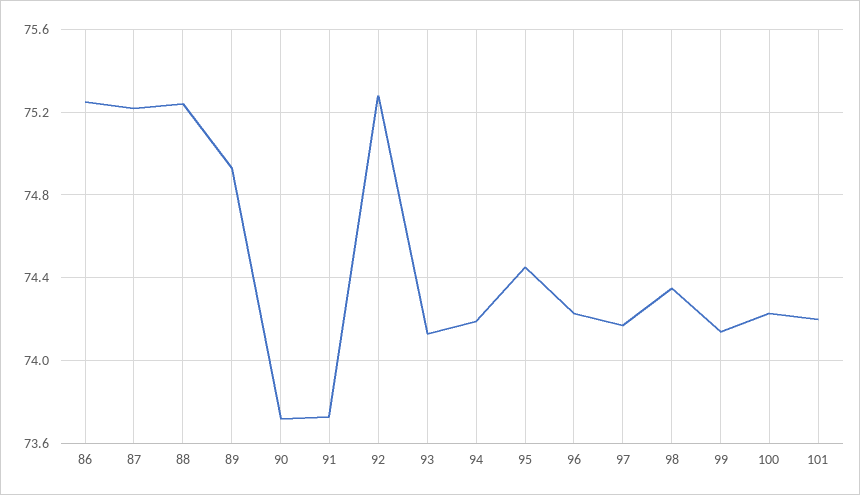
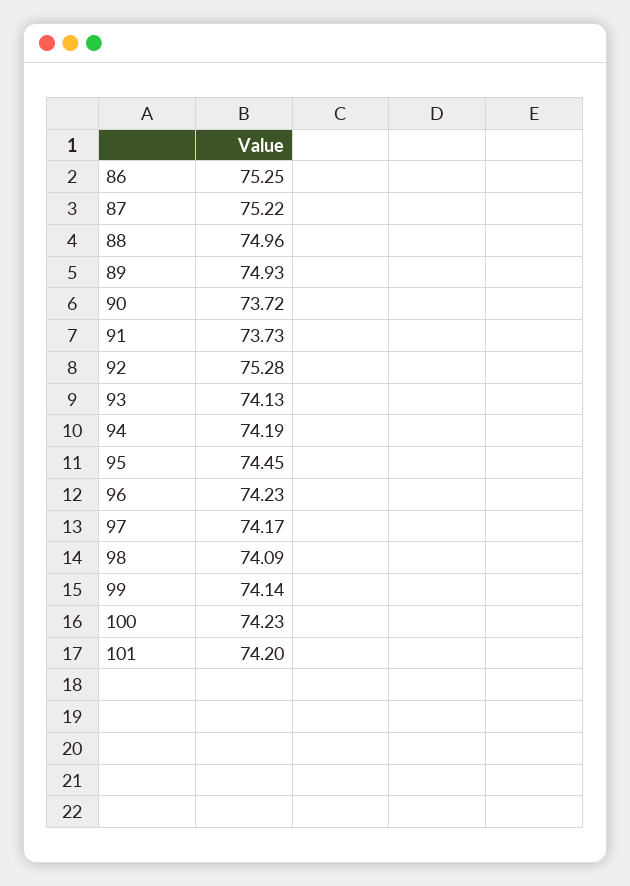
88: 75.25 -> 74.96
98: 74.35 -> 74.09

